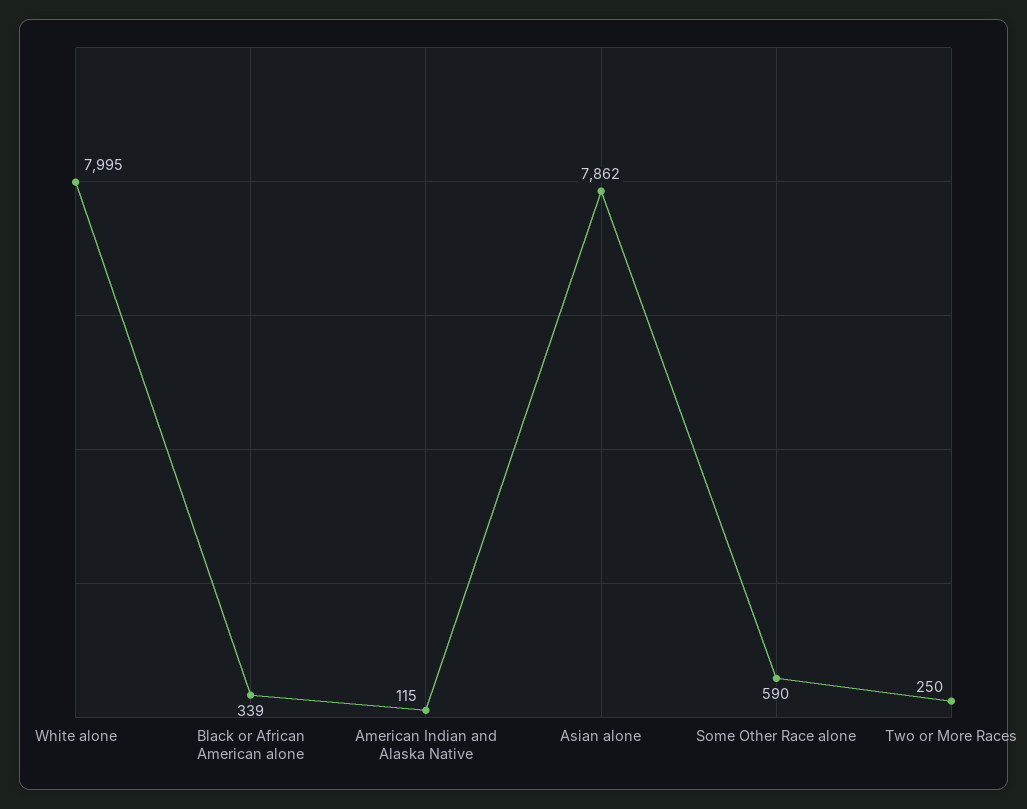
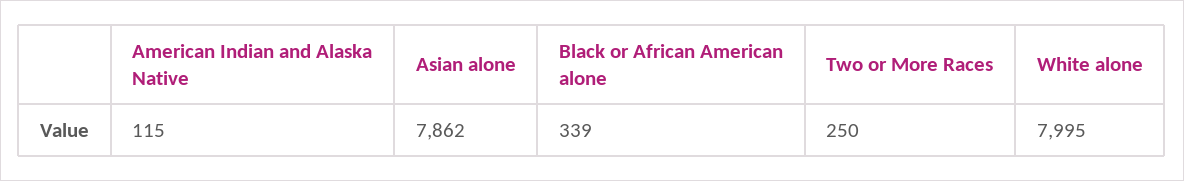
Some Other Race alone: 590 -> none

